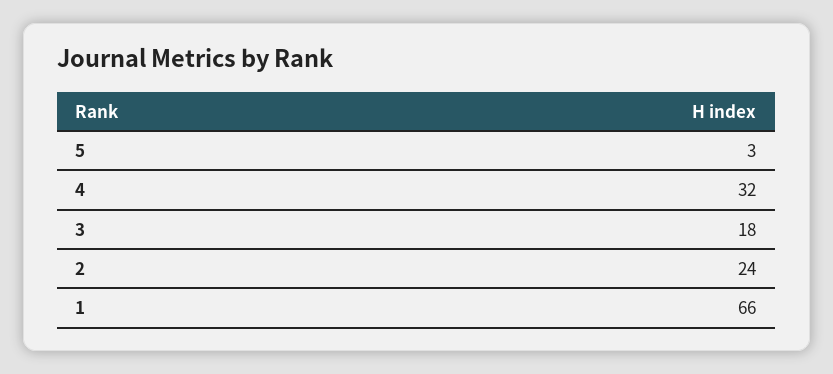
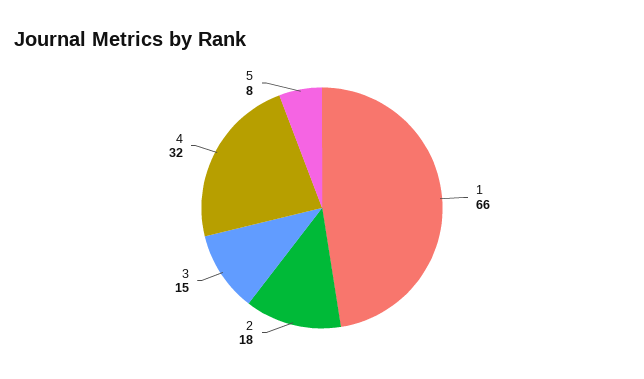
5: 3 -> 8
3: 18 -> 15
2: 24 -> 18

